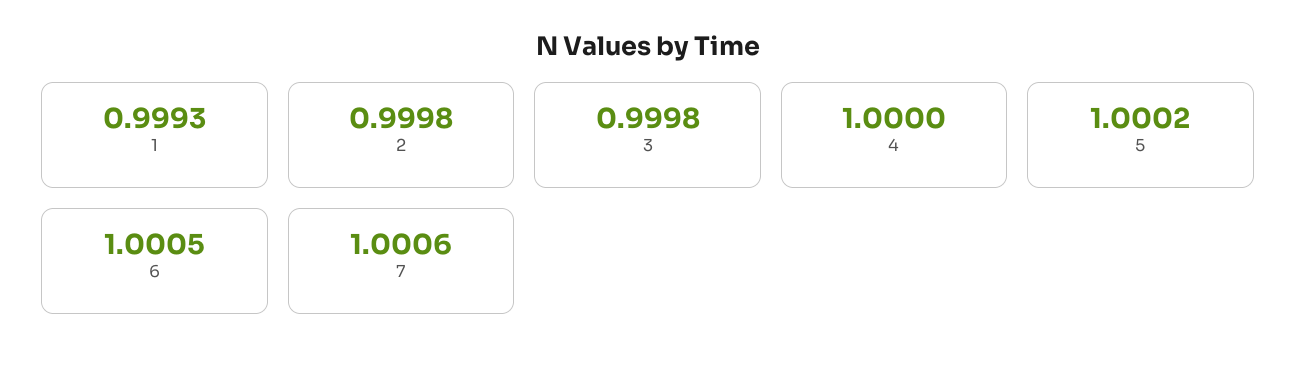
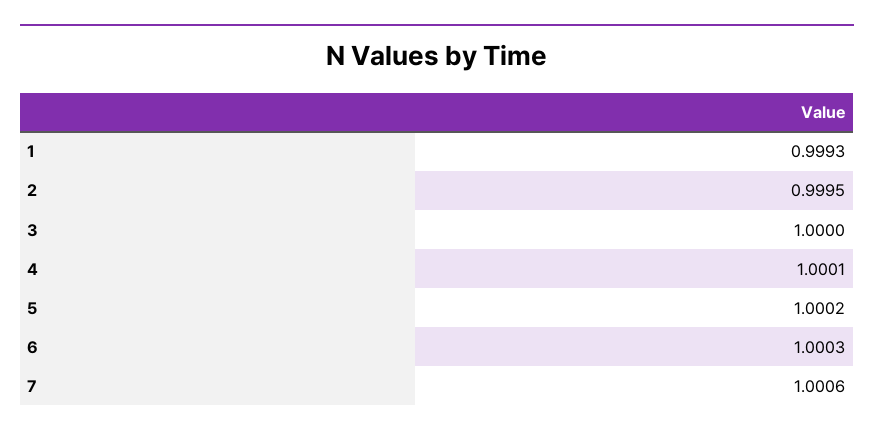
2: 0.9998 -> 0.9995
3: 0.9998 -> 1
4: 1 -> 1.0001
6: 1.0005 -> 1.0003

